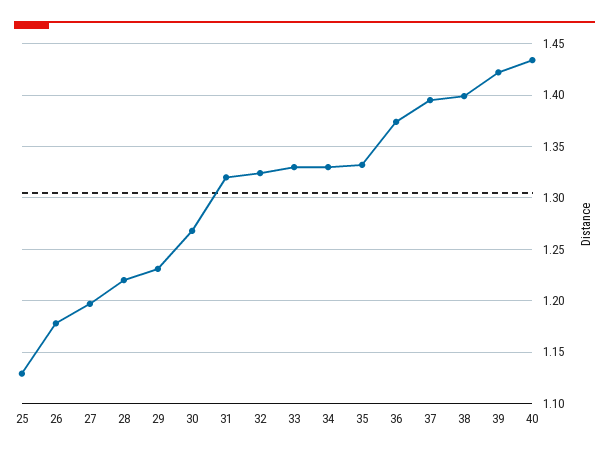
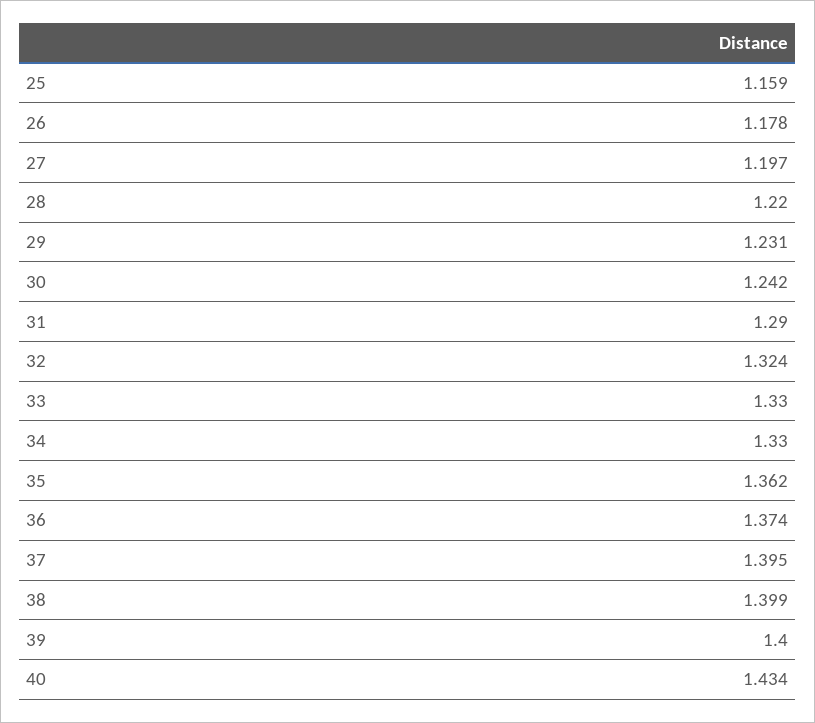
25: 1.13 -> 1.159
30: 1.27 -> 1.242
31: 1.32 -> 1.29
35: 1.33 -> 1.362
39: 1.42 -> 1.4

